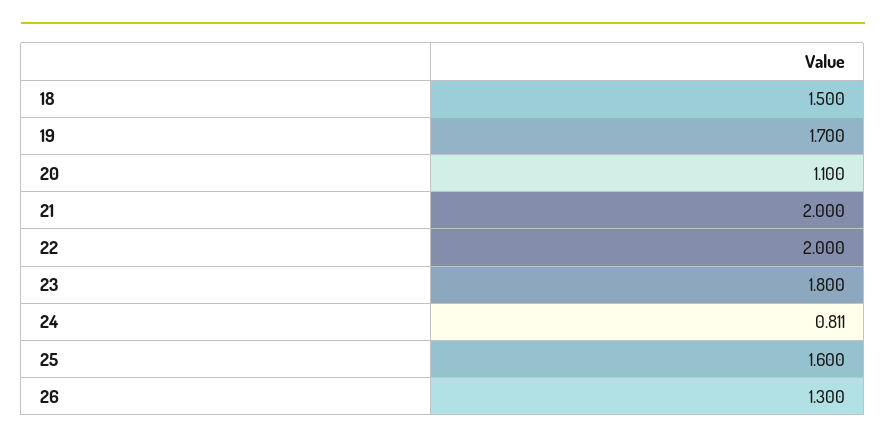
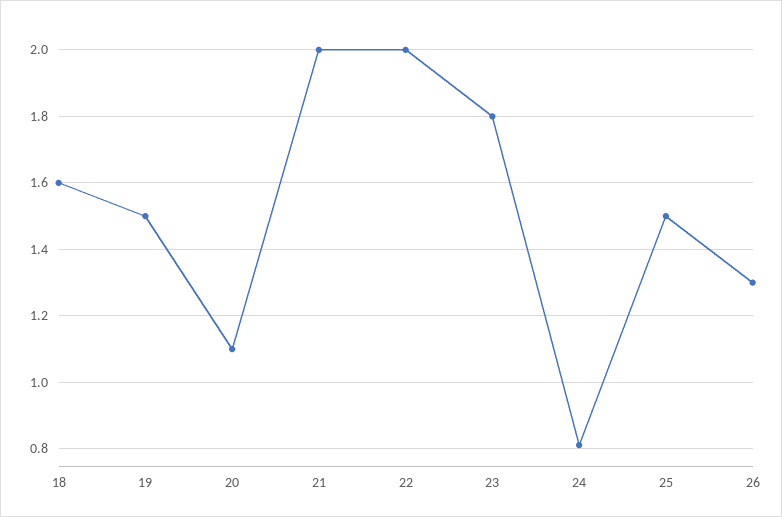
18: 1.5 -> 1.6
19: 1.7 -> 1.5
25: 1.6 -> 1.5

